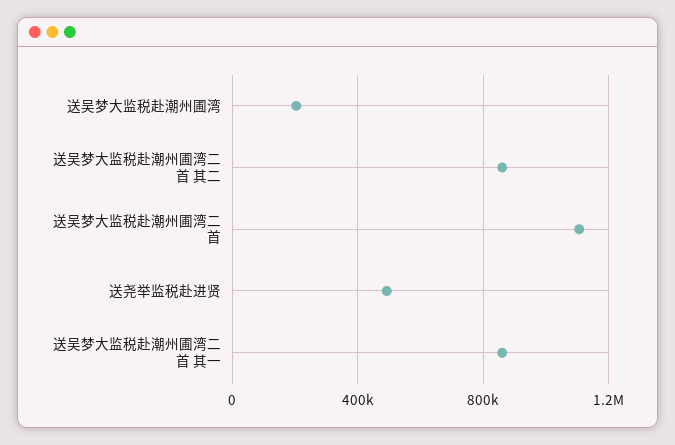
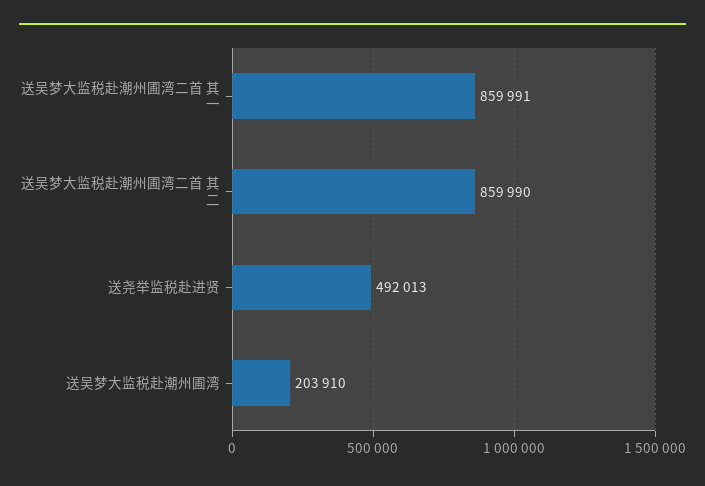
送吴梦大监税赴潮州圃湾二首: 1100000 -> none

